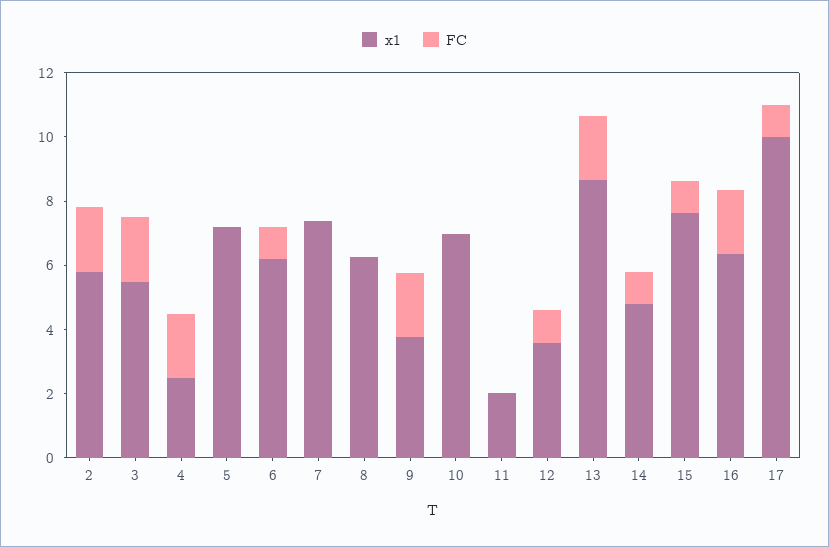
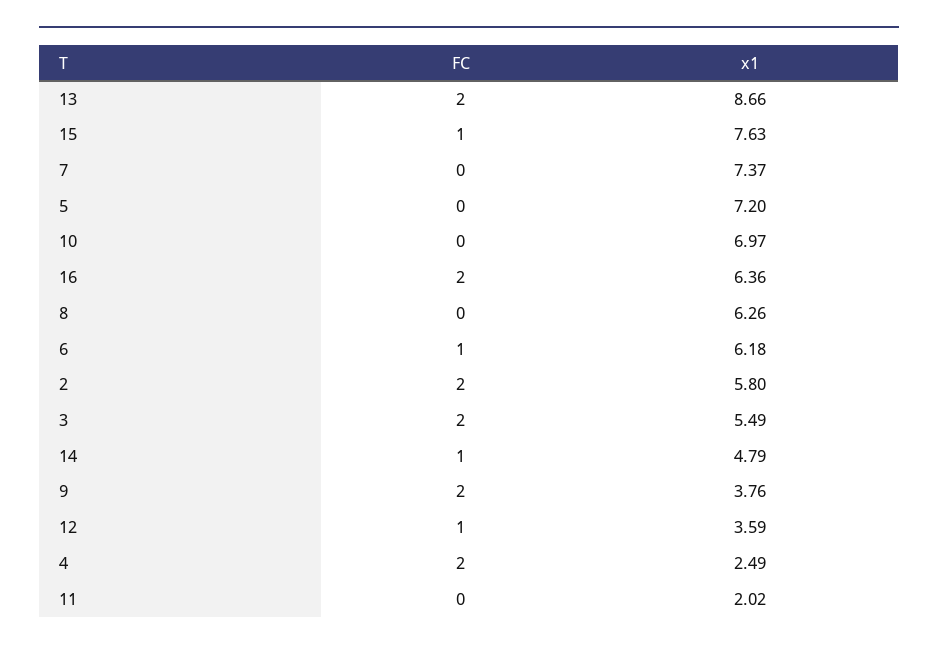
x1, 17: 10 -> none
FC, 17: 1 -> none

